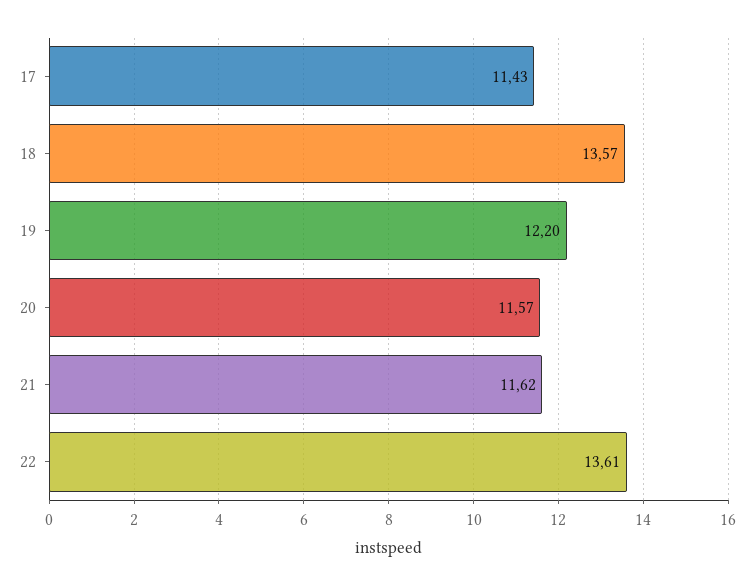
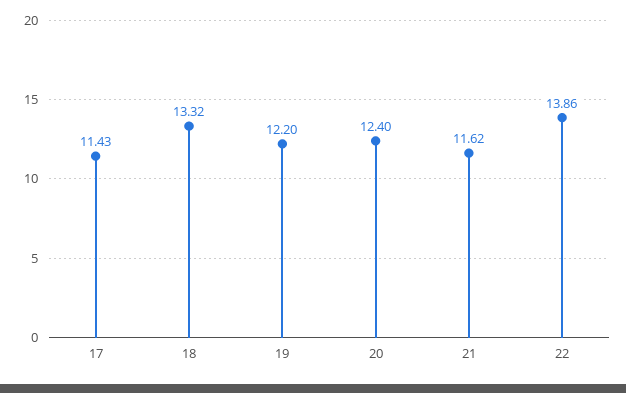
18: 13.57 -> 13.32
20: 11.57 -> 12.4
22: 13.61 -> 13.86

